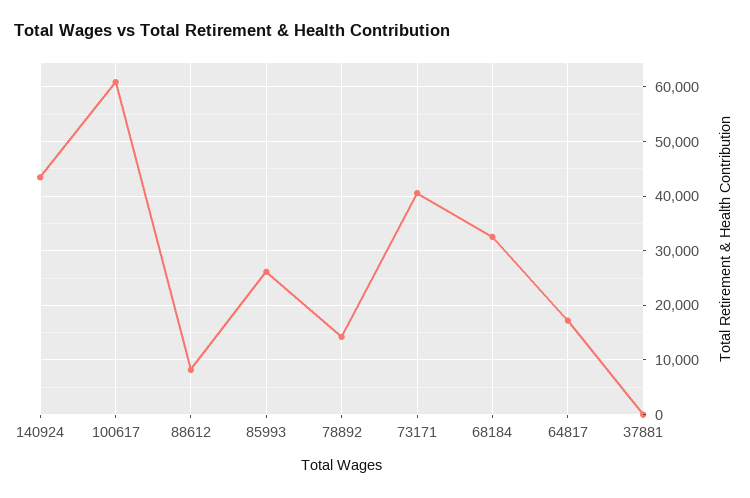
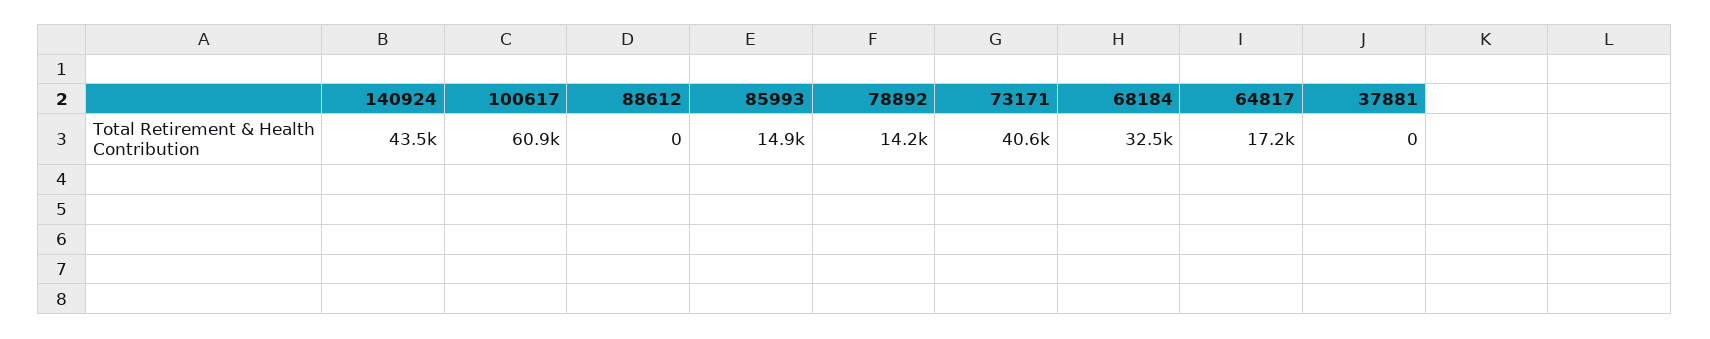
88612: 8000 -> 0
85993: 26000 -> 14900

